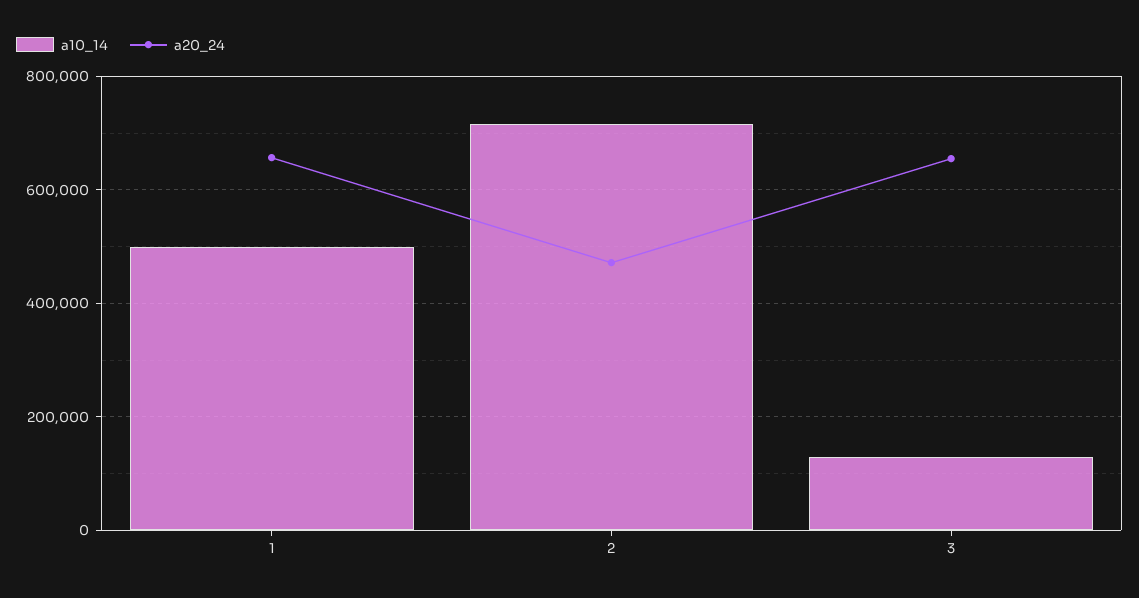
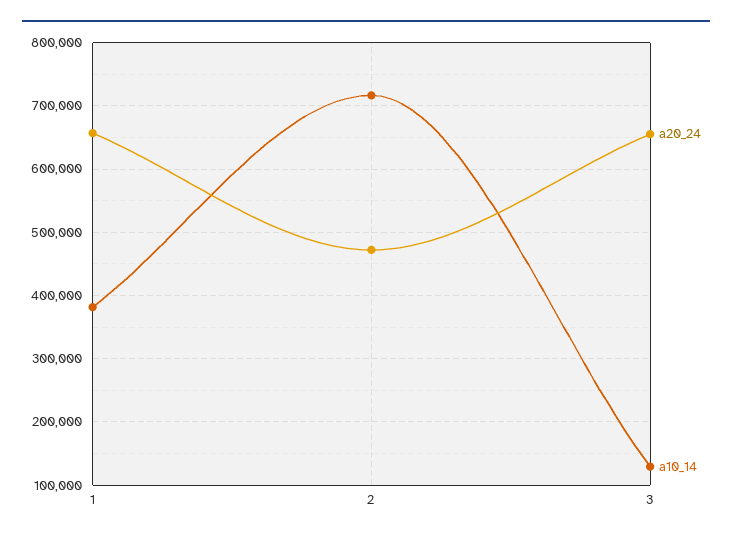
a10_14, 1: 500000 -> 380000

